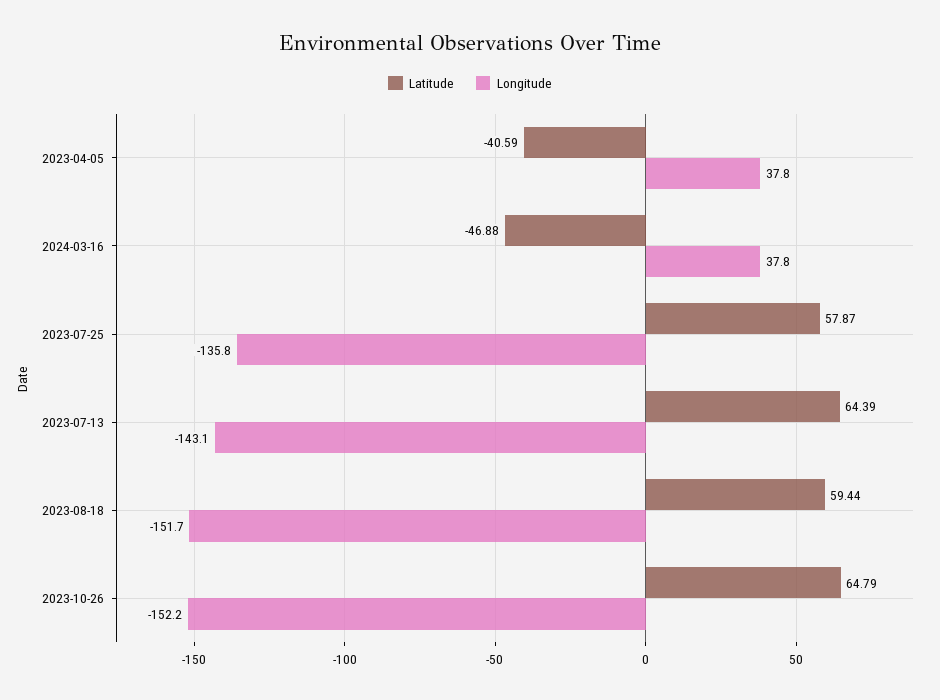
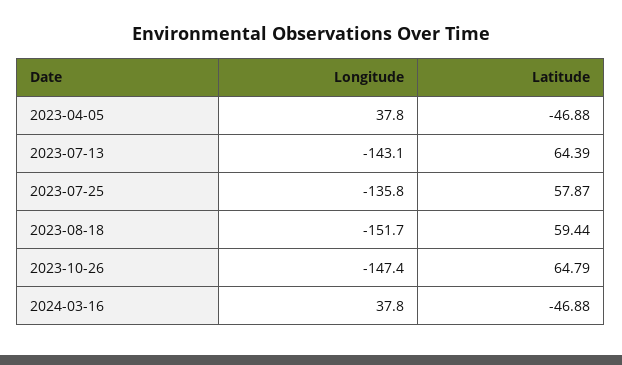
Latitude, 2023-04-05: -40.59 -> -46.88
Longitude, 2023-10-26: -152.2 -> -147.4

